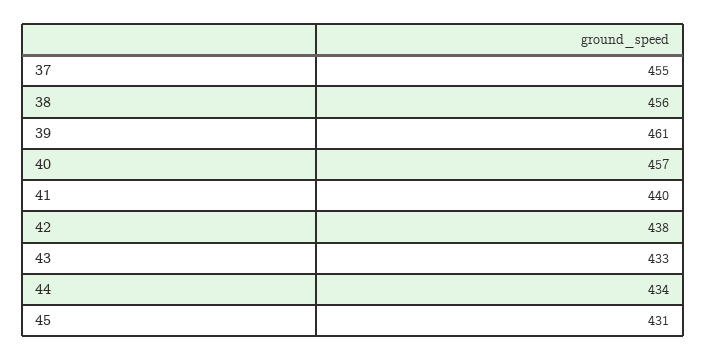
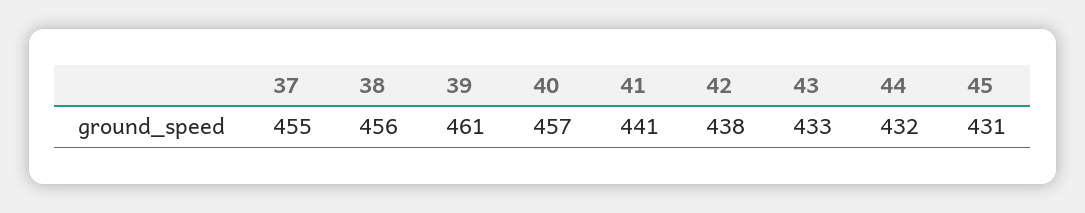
41: 440 -> 441
44: 434 -> 432

